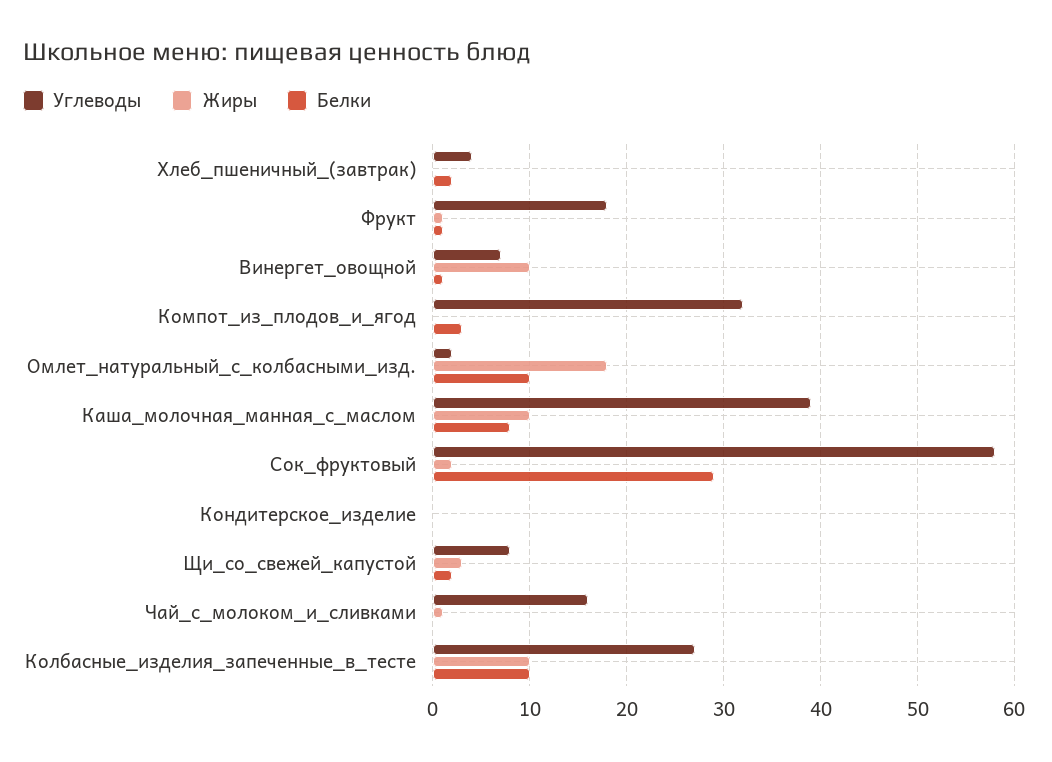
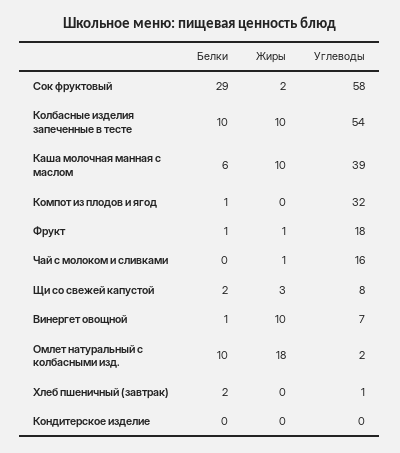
Углеводы, Хлеб_пшеничный_(завтрак): 4 -> 1
Белки, Компот_из_плодов_и_ягод: 3 -> 1
Белки, Каша_молочная_манная_с_маслом: 8 -> 6
Углеводы, Колбасные_изделия_запеченные_в_тесте: 27 -> 54

